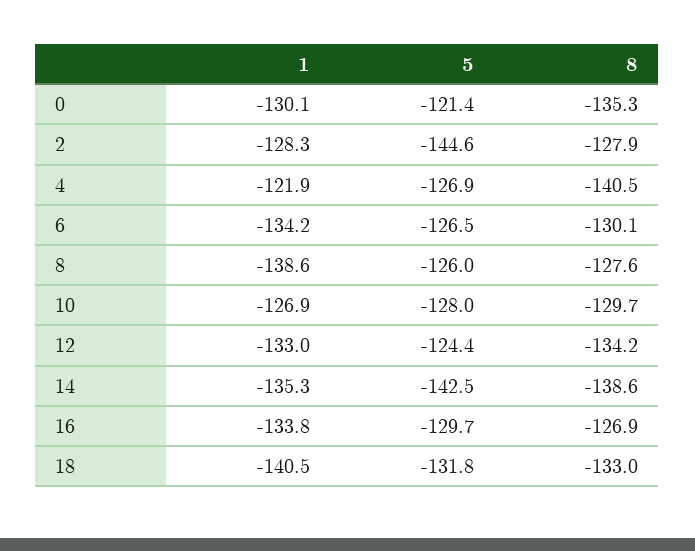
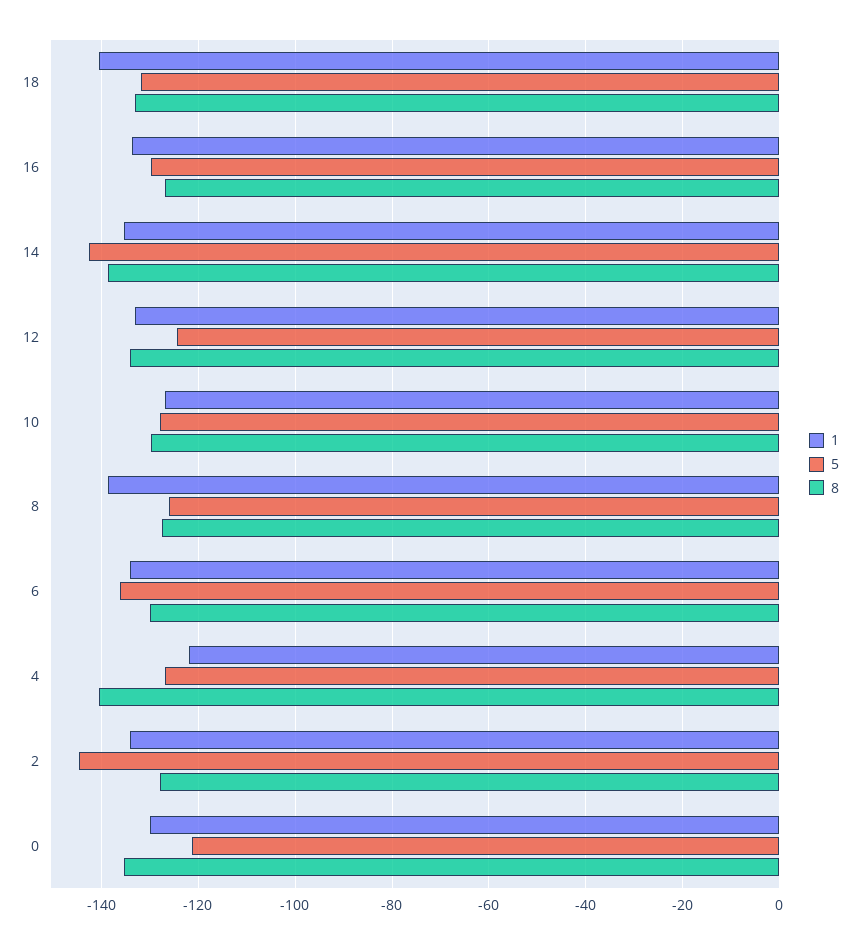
1, 2: -128.3 -> -134
5, 6: -126.5 -> -136

